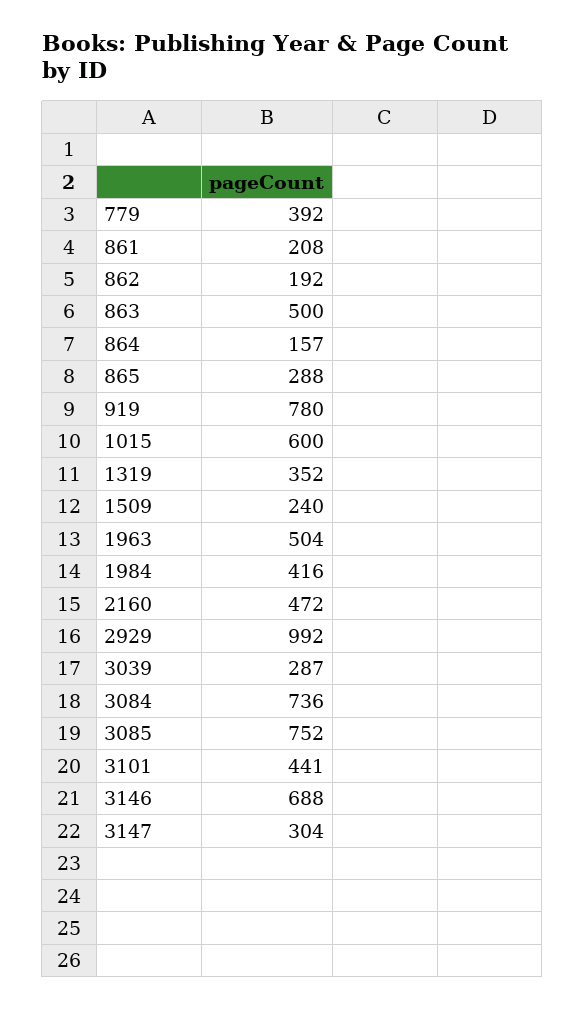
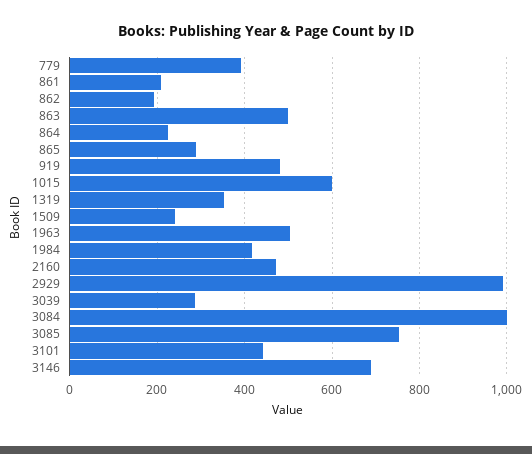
864: 157 -> 220
919: 780 -> 480
3084: 736 -> 1000
3147: 304 -> none

